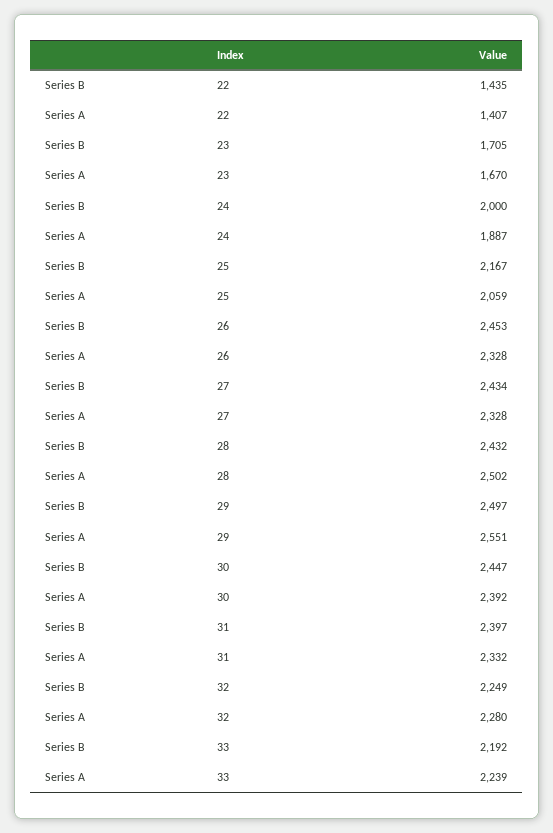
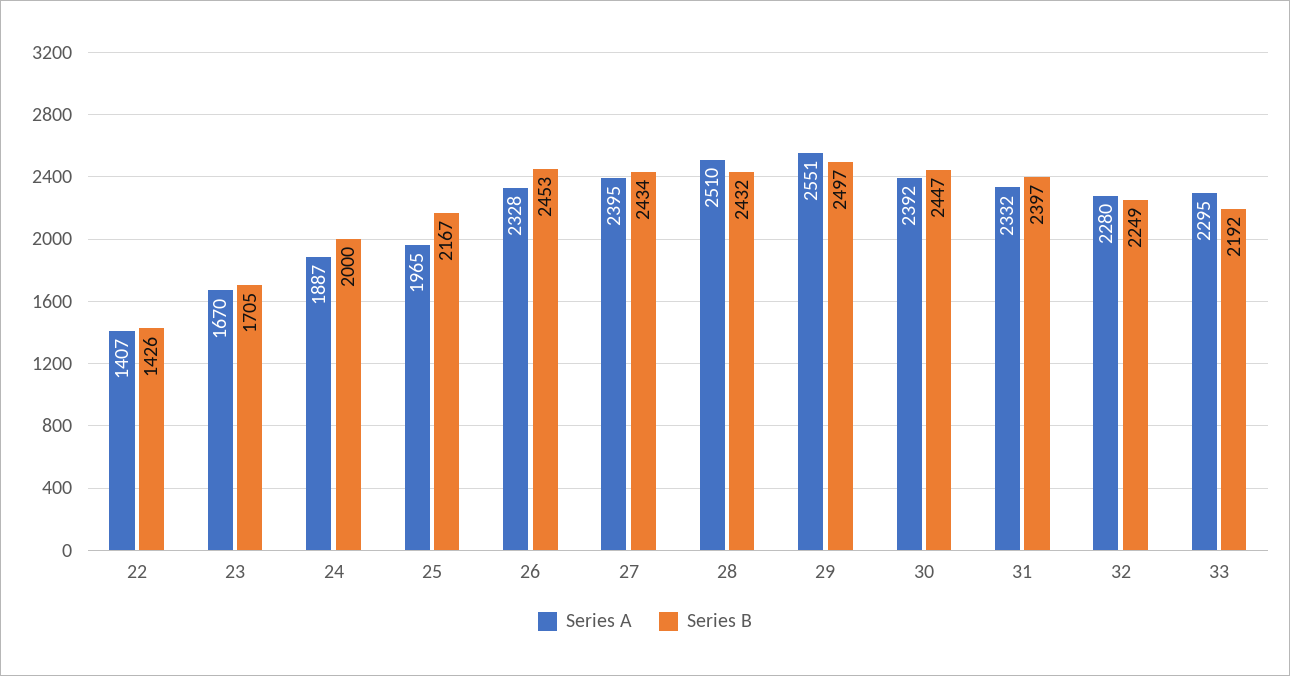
Series B, 22: 1435 -> 1426
Series A, 25: 2059 -> 1965
Series A, 27: 2328 -> 2395
Series A, 28: 2502 -> 2510
Series A, 33: 2239 -> 2295

